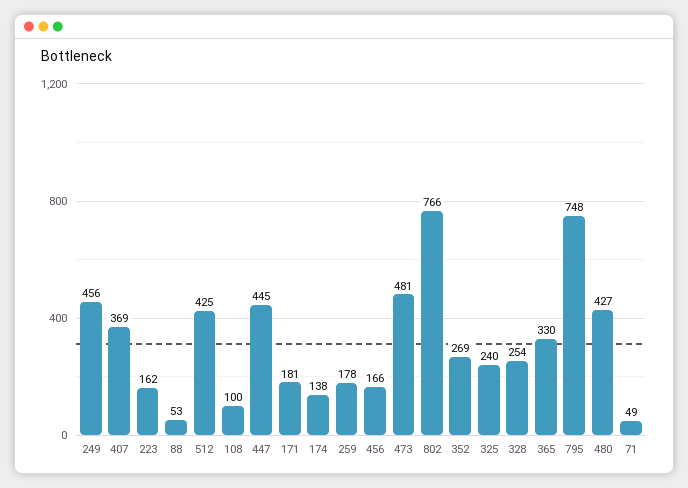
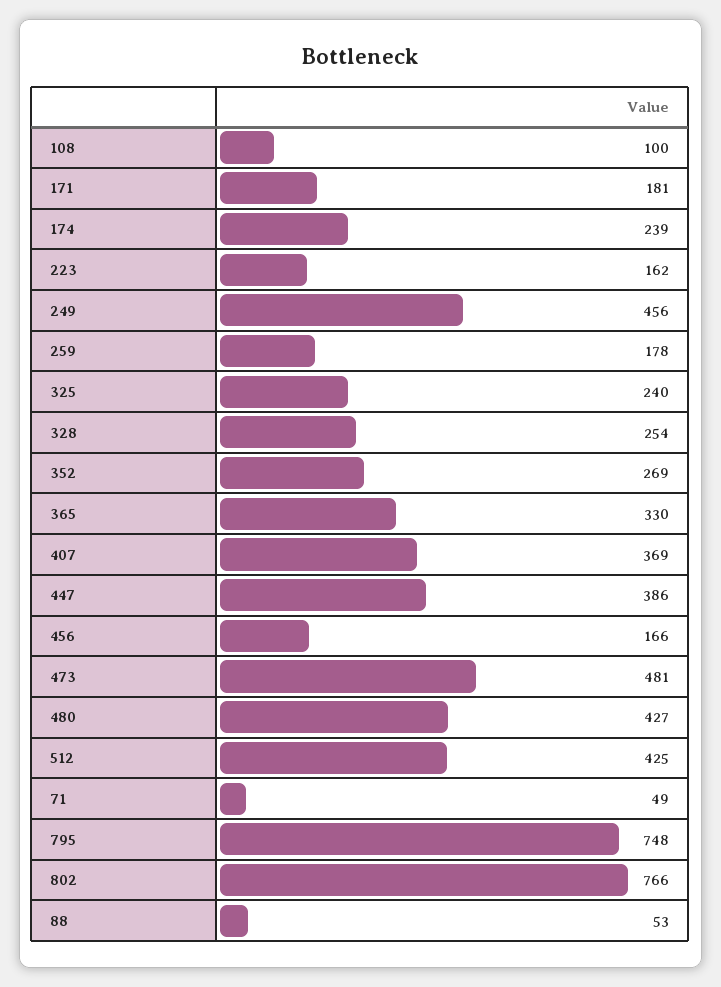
447: 445 -> 386
174: 138 -> 239

